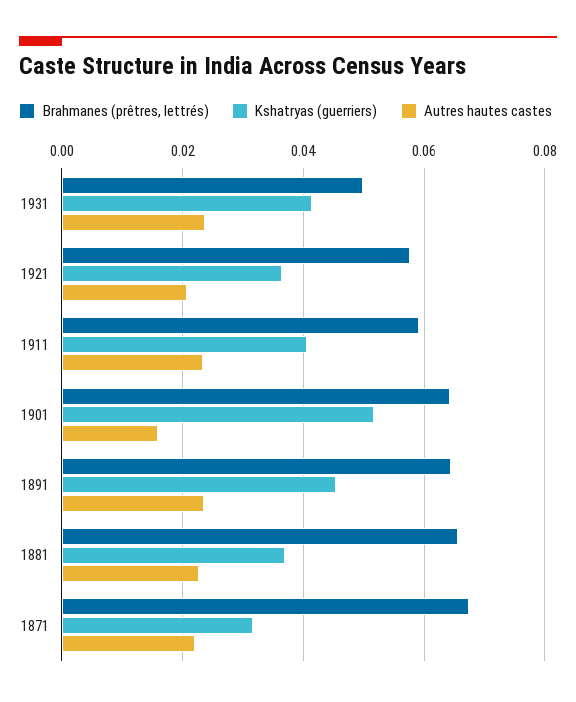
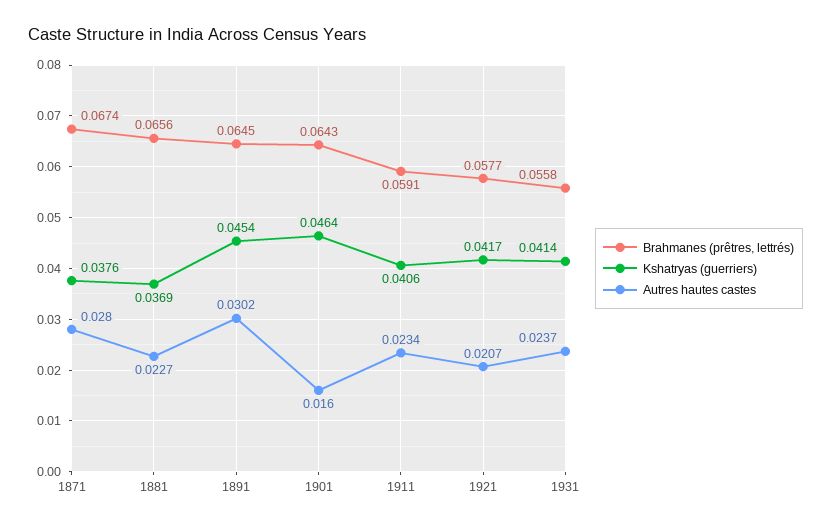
Brahmanes (prêtres, lettrés), 1931: 0.05 -> 0.0558
Kshatryas (guerriers), 1921: 0.036 -> 0.0417
Kshatryas (guerriers), 1901: 0.052 -> 0.0464
Autres hautes castes, 1891: 0.024 -> 0.0302
Kshatryas (guerriers), 1871: 0.032 -> 0.0376
Autres hautes castes, 1871: 0.022 -> 0.028

